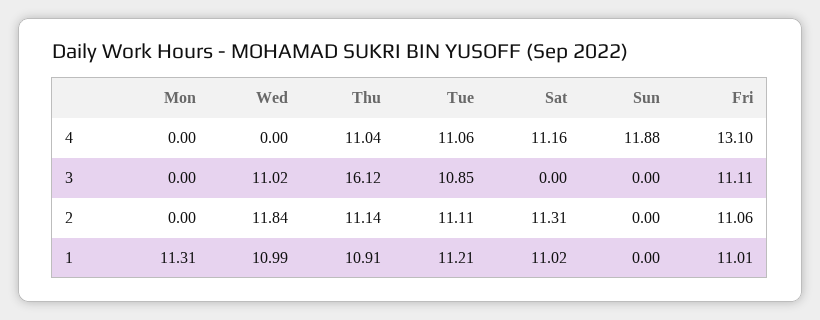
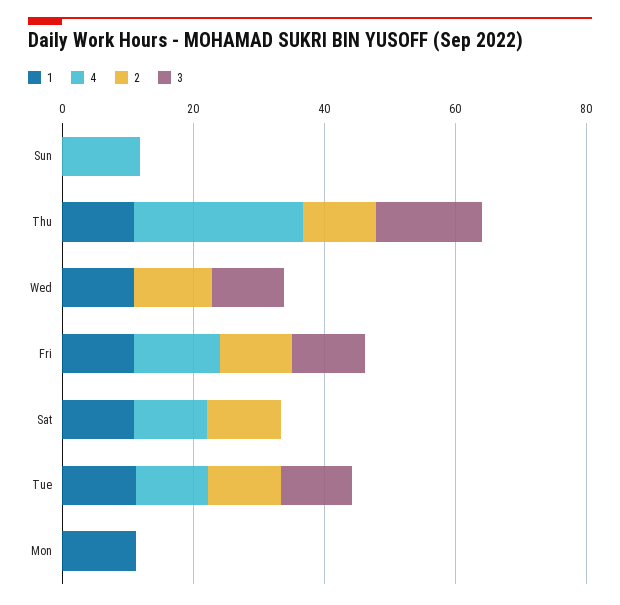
4, Thu: 11.04 -> 25

